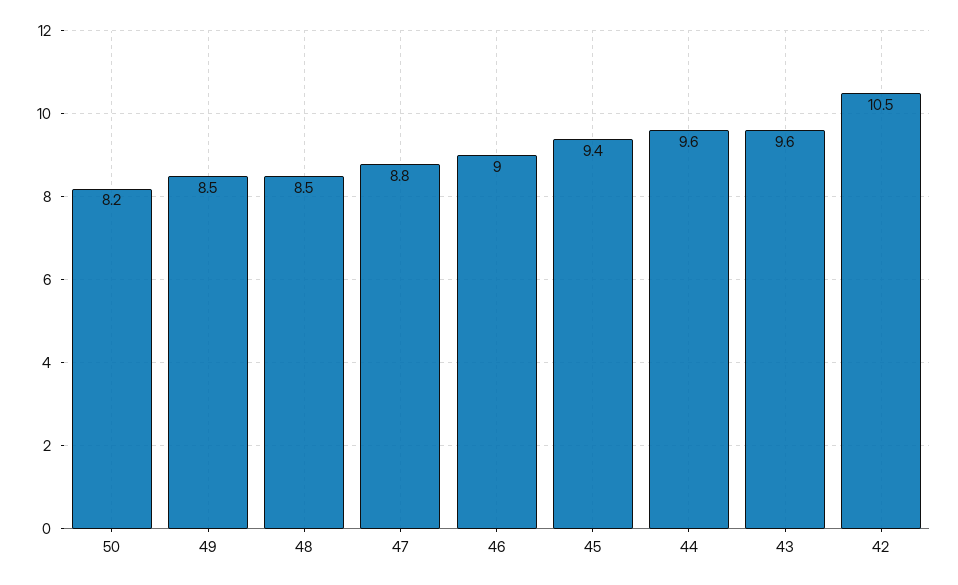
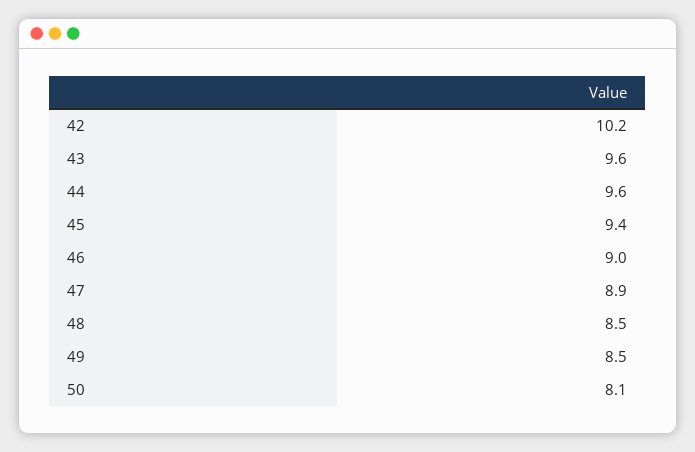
50: 8.2 -> 8.1
47: 8.8 -> 8.9
42: 10.5 -> 10.2

